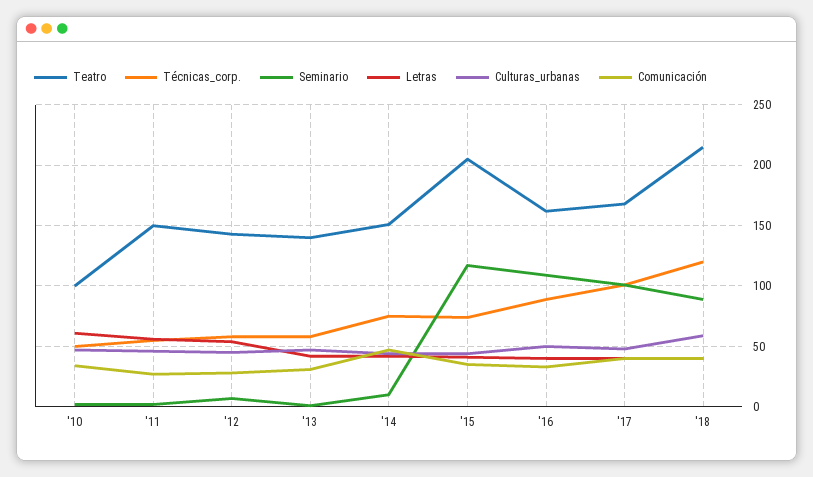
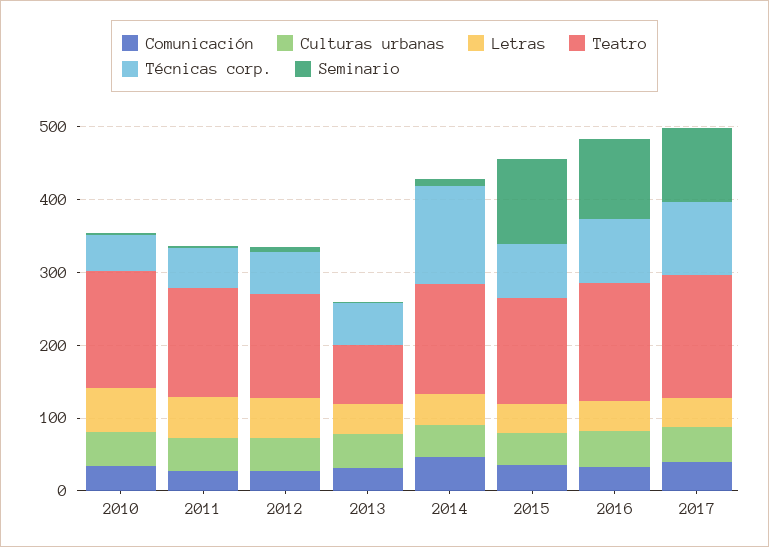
Teatro, '10: 100 -> 160
Teatro, '13: 140 -> 80
Técnicas_corp., '14: 75 -> 140
Teatro, '15: 205 -> 140
Teatro, '18: 215 -> none
Técnicas_corp., '18: 120 -> none
Seminario, '18: 90 -> none
Letras, '18: 40 -> none
Culturas_urbanas, '18: 60 -> none
Comunicación, '18: 40 -> none

